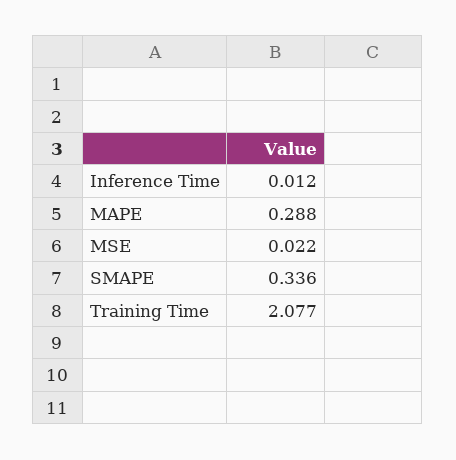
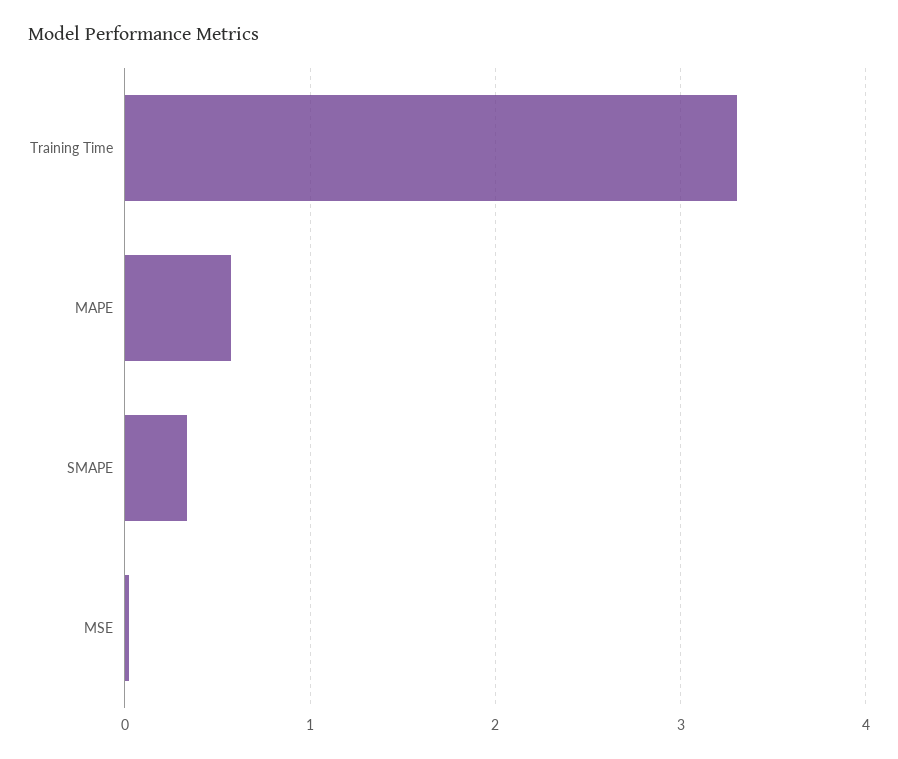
Inference Time: 0.012 -> none
MAPE: 0.288 -> 0.6
Training Time: 2.077 -> 3.3

